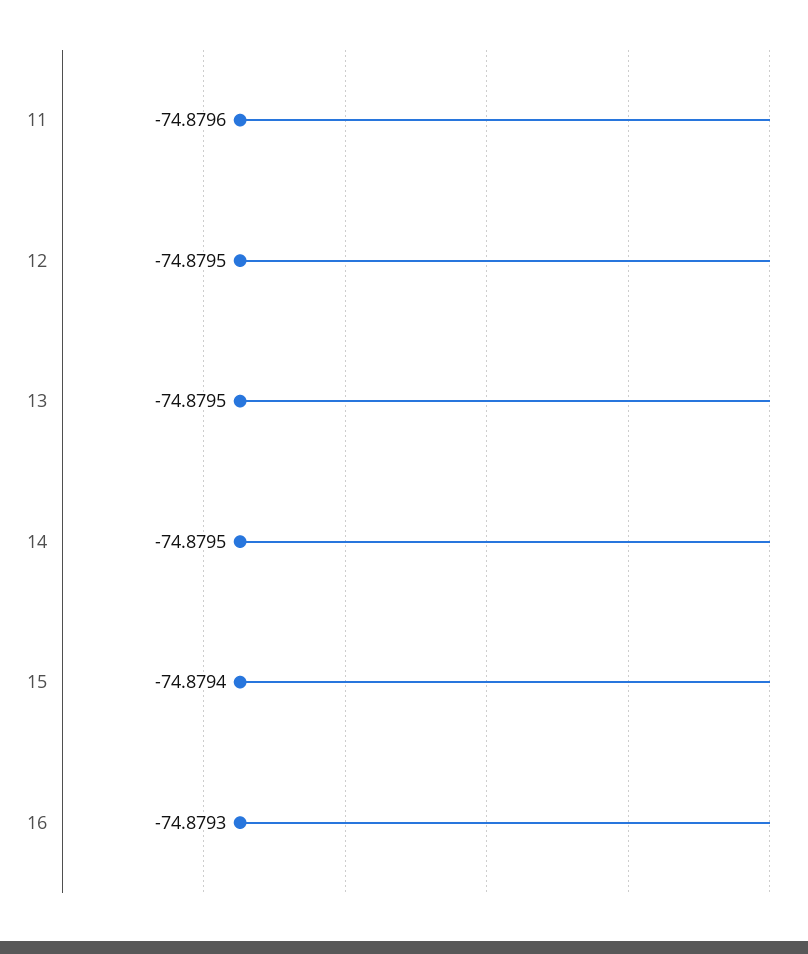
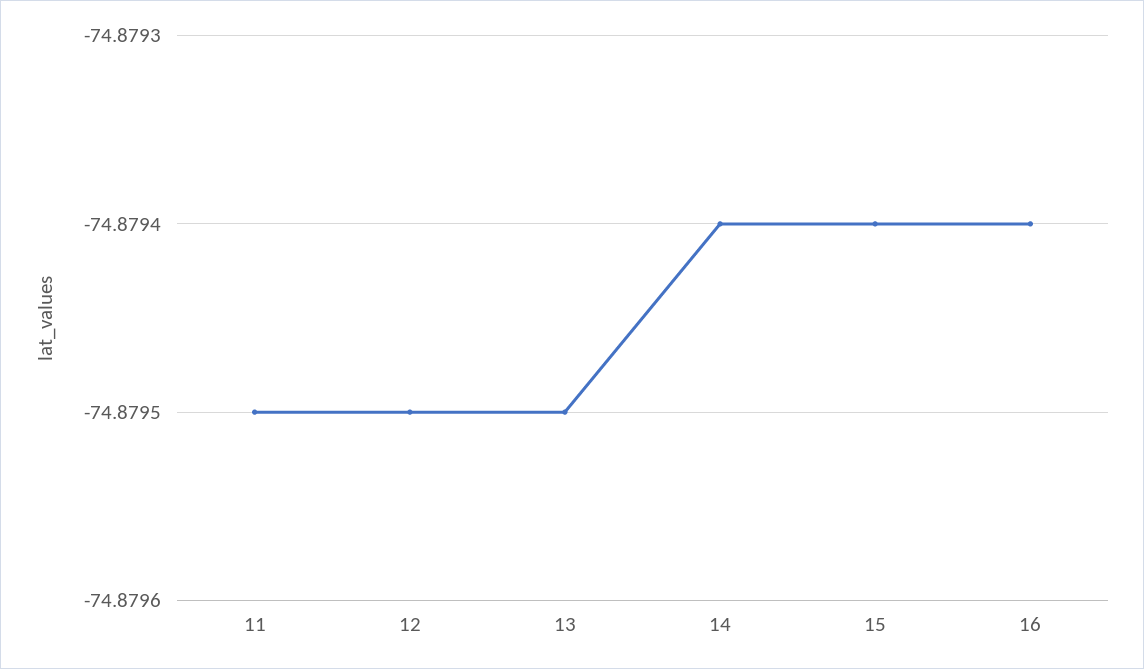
11: -74.8796 -> -74.8795
14: -74.8795 -> -74.8794
16: -74.8793 -> -74.8794

